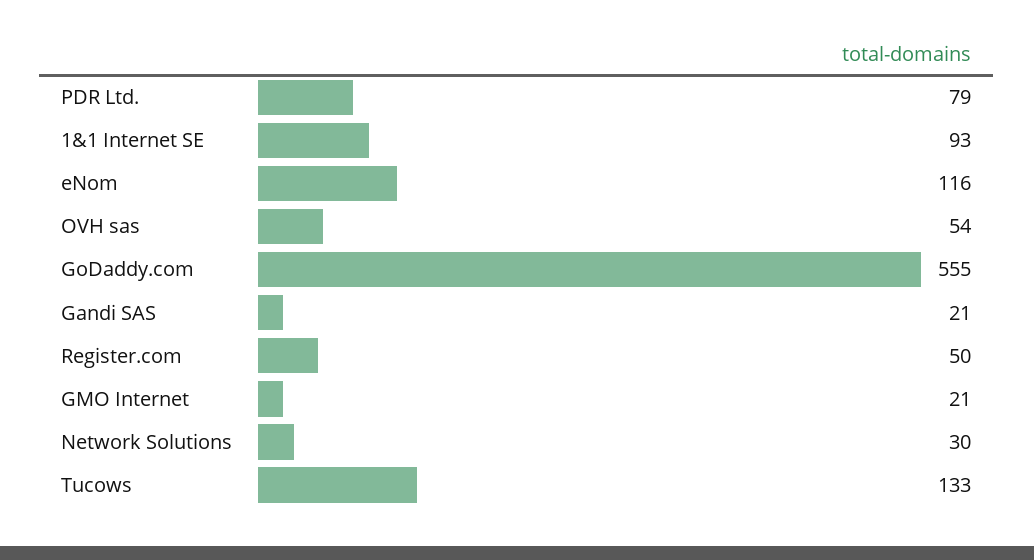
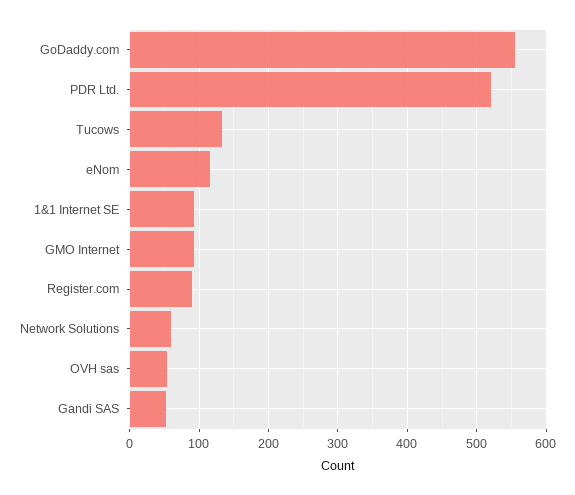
PDR Ltd.: 79 -> 520
Gandi SAS: 21 -> 50
Register.com: 50 -> 90
GMO Internet: 21 -> 90
Network Solutions: 30 -> 60

